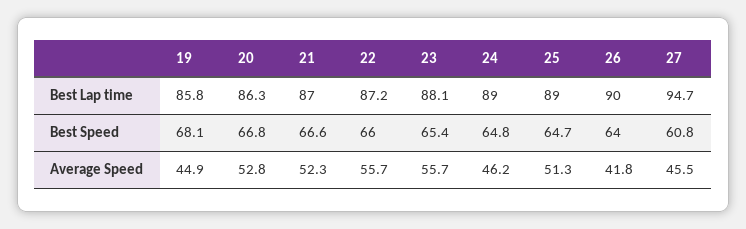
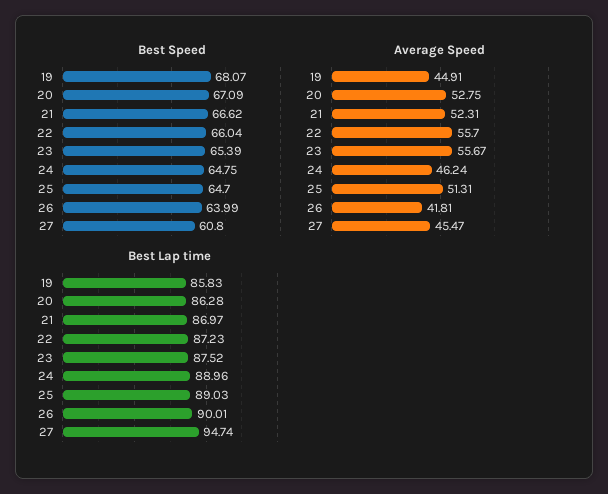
Best Lap time, 23: 88.1 -> 87.52
Best Speed, 20: 66.8 -> 67.09

